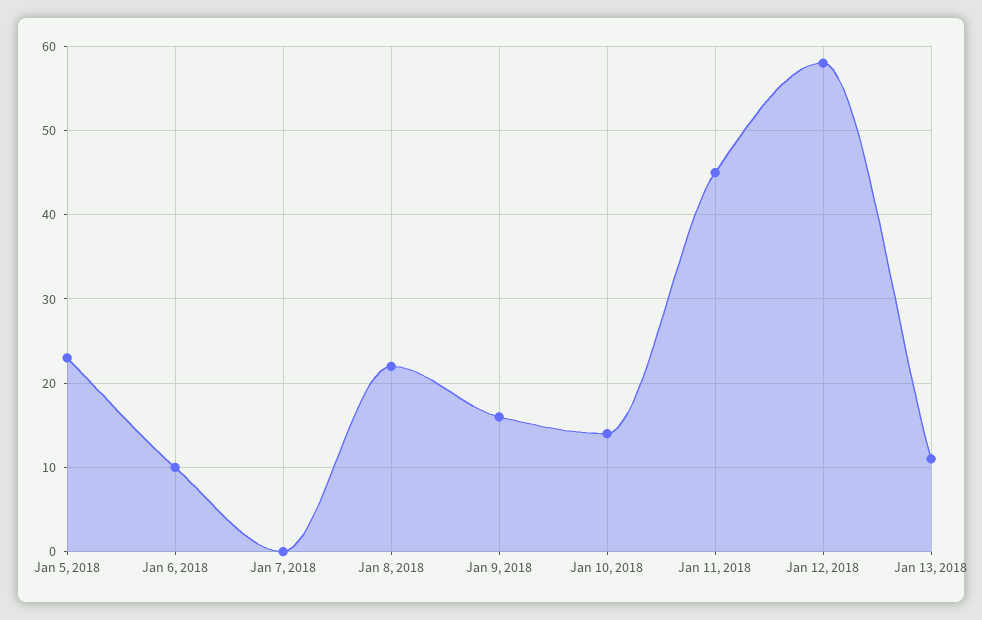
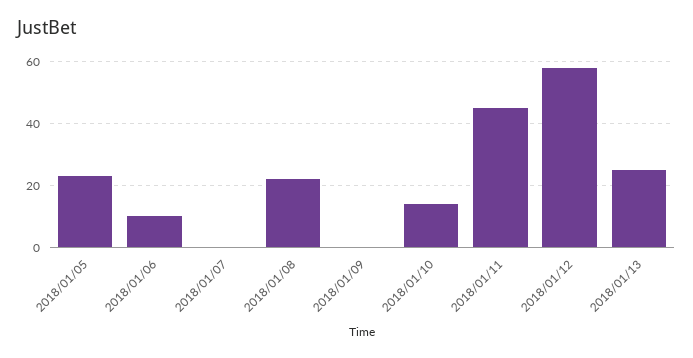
Jan 9, 2018: 16 -> 0
Jan 13, 2018: 11 -> 25

